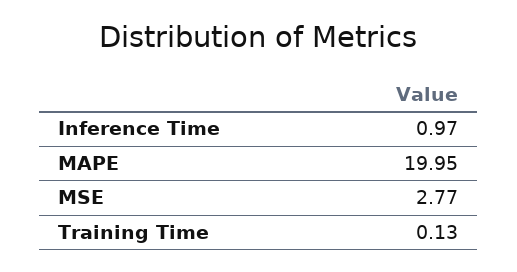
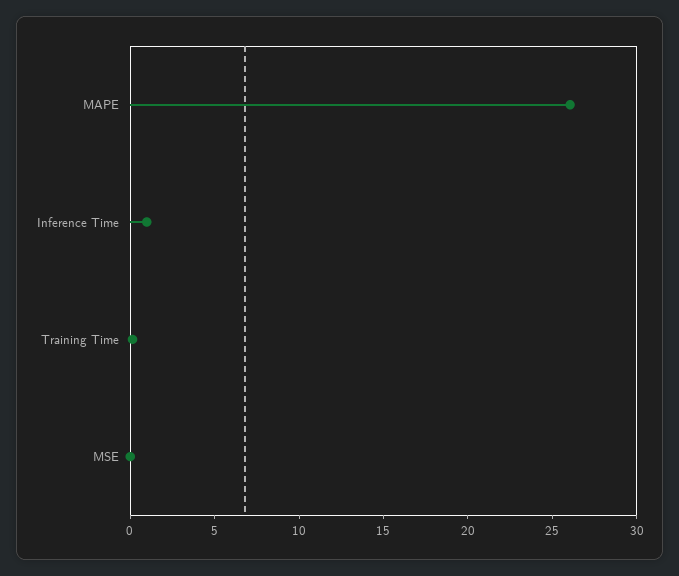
MAPE: 19.95 -> 26
MSE: 2.77 -> 0

